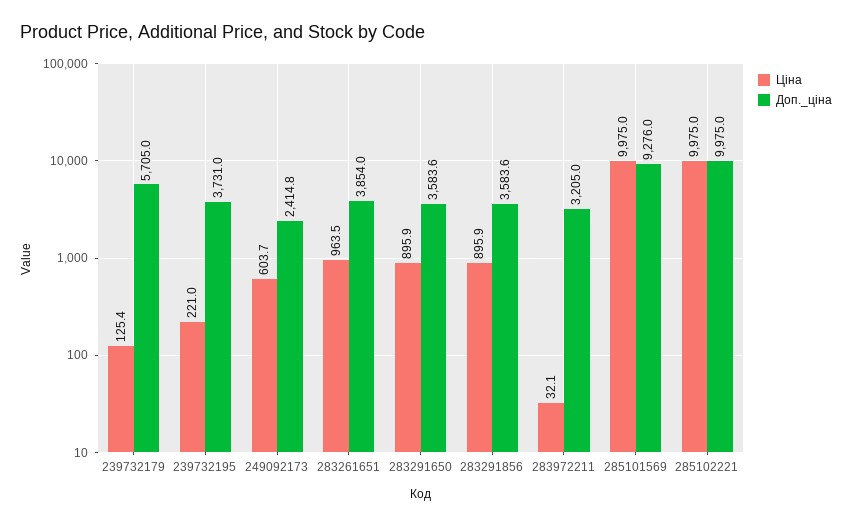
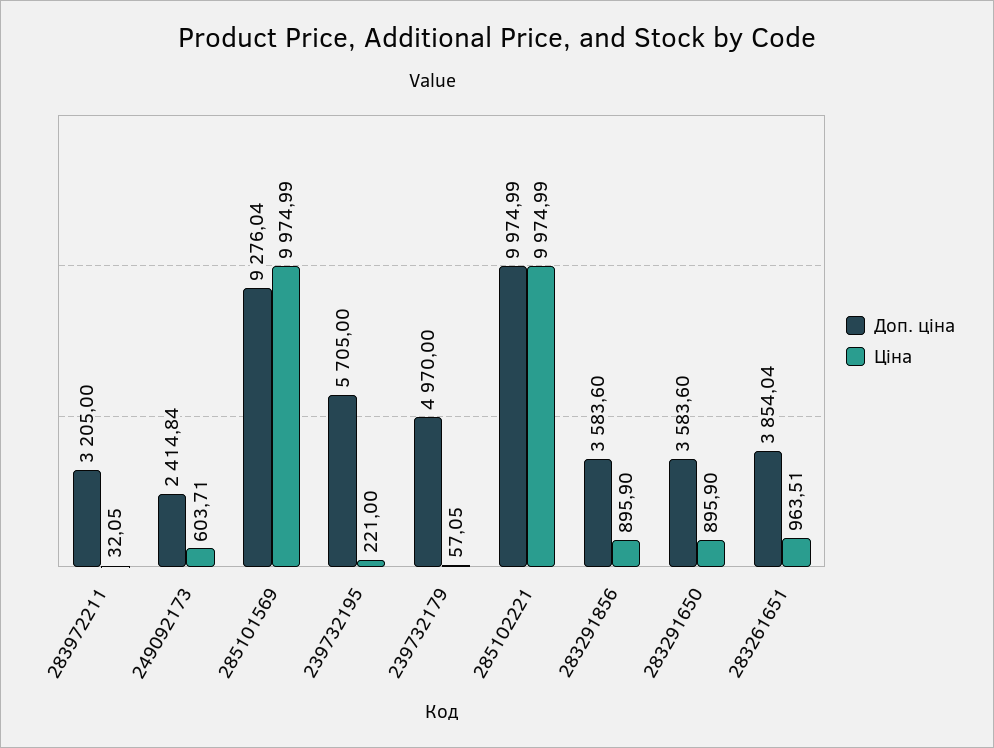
Ціна, 239732179: 125.4 -> 57.05
Доп._ціна, 239732179: 5705 -> 4970
Доп._ціна, 239732195: 3731 -> 5705

